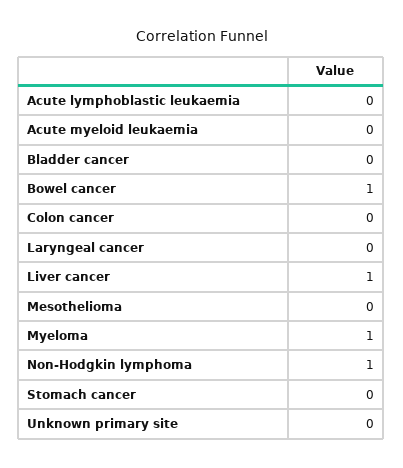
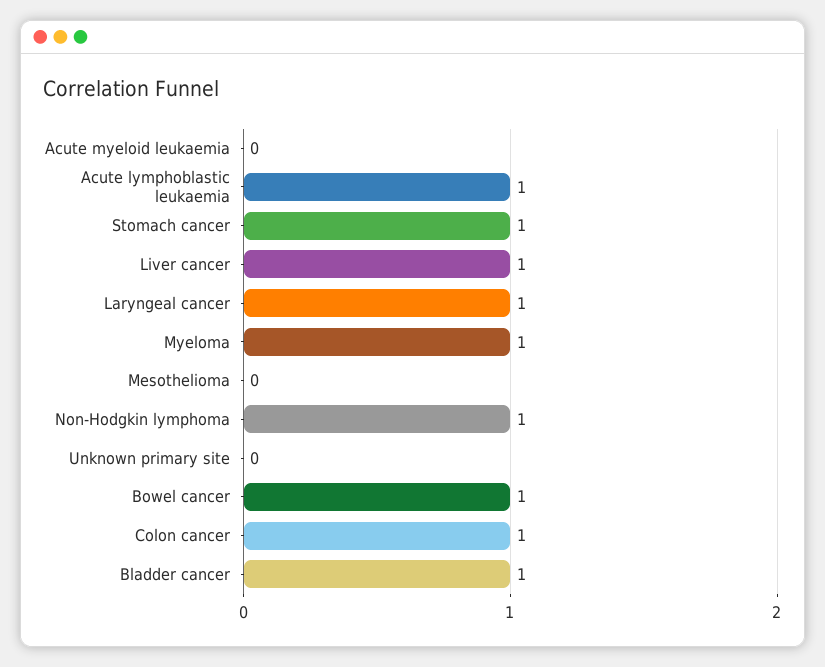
Acute lymphoblastic leukaemia: 0 -> 1
Bladder cancer: 0 -> 1
Colon cancer: 0 -> 1
Laryngeal cancer: 0 -> 1
Stomach cancer: 0 -> 1

